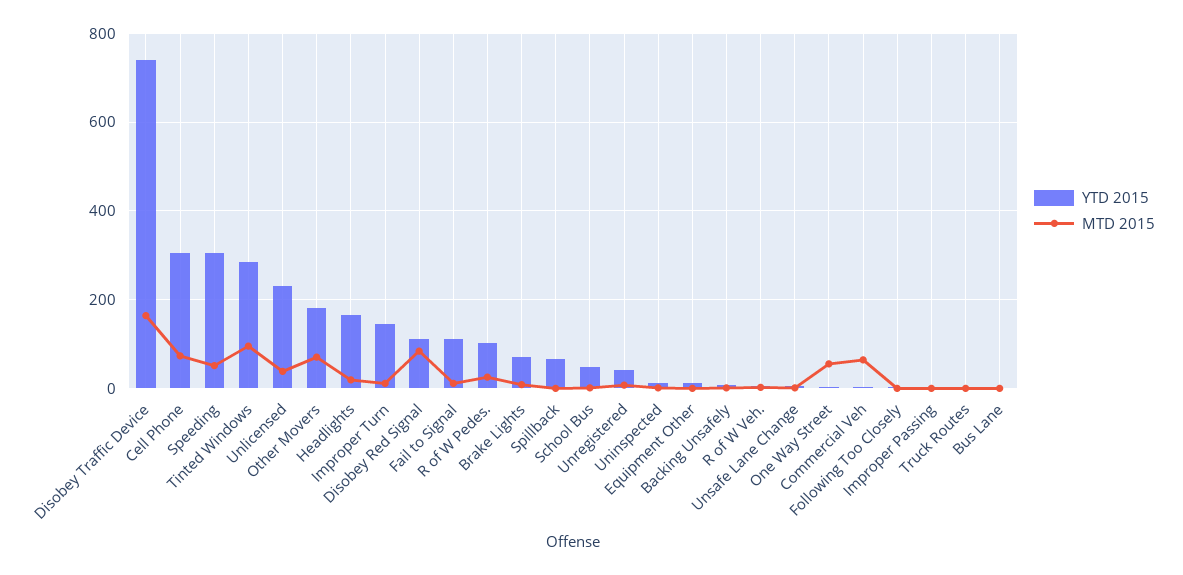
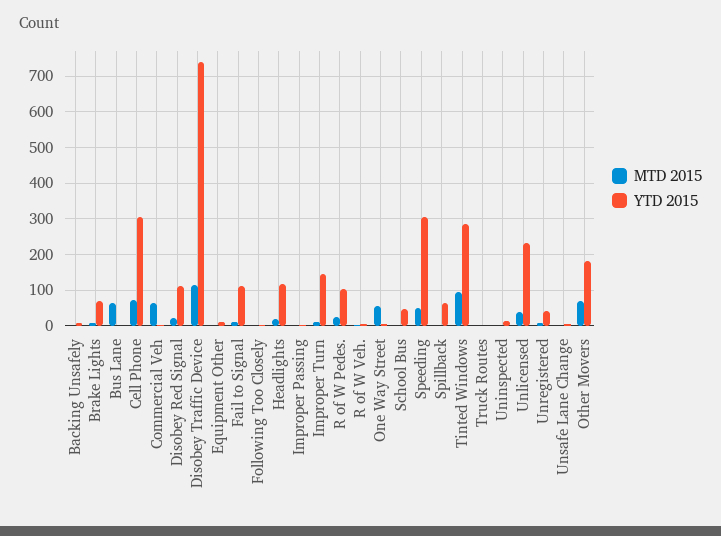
MTD 2015, Disobey Traffic Device: 160 -> 120
YTD 2015, Headlights: 160 -> 120
MTD 2015, Disobey Red Signal: 80 -> 20
MTD 2015, Bus Lane: 0 -> 60

